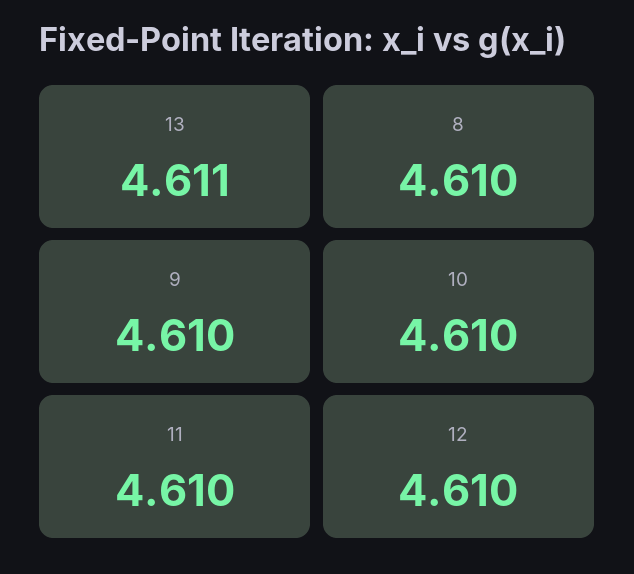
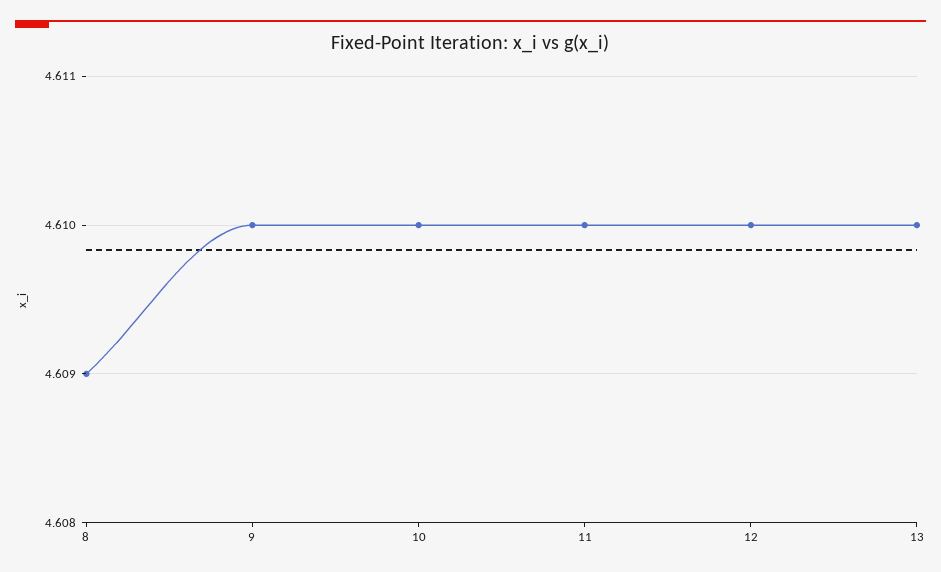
13: 4.611 -> 4.61
8: 4.61 -> 4.609

